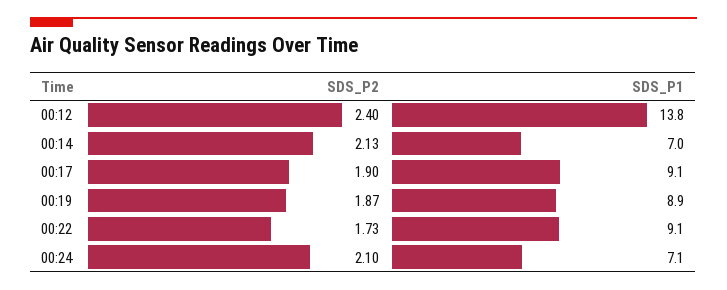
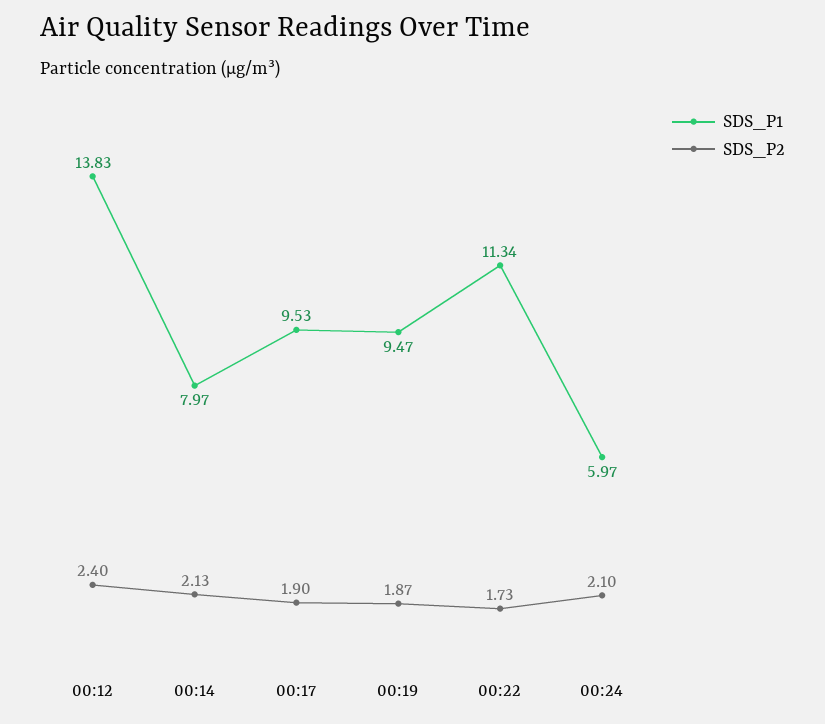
SDS_P1, 00:14: 7 -> 7.97
SDS_P1, 00:17: 9.1 -> 9.53
SDS_P1, 00:19: 8.9 -> 9.47
SDS_P1, 00:22: 9.1 -> 11.34
SDS_P1, 00:24: 7.1 -> 5.97

